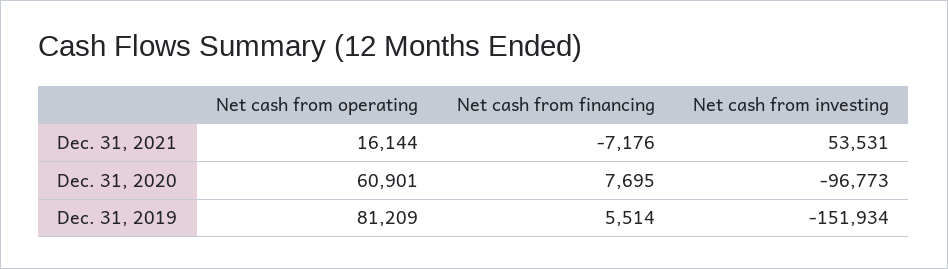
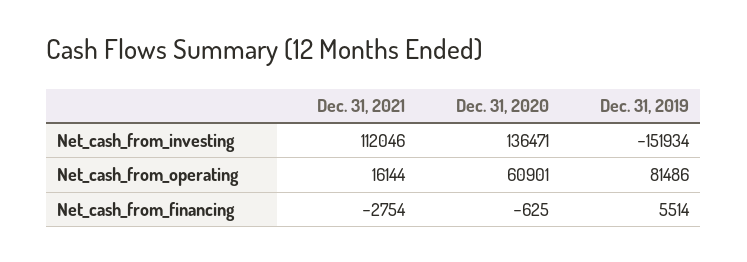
Net cash from financing, Dec. 31, 2021: -7176 -> -2754
Net cash from investing, Dec. 31, 2021: 53531 -> 112046
Net cash from financing, Dec. 31, 2020: 7695 -> -625
Net cash from investing, Dec. 31, 2020: -96773 -> 136471
Net cash from operating, Dec. 31, 2019: 81209 -> 81486

